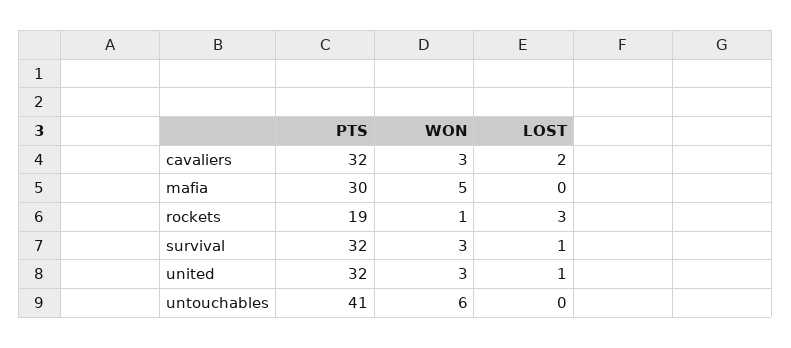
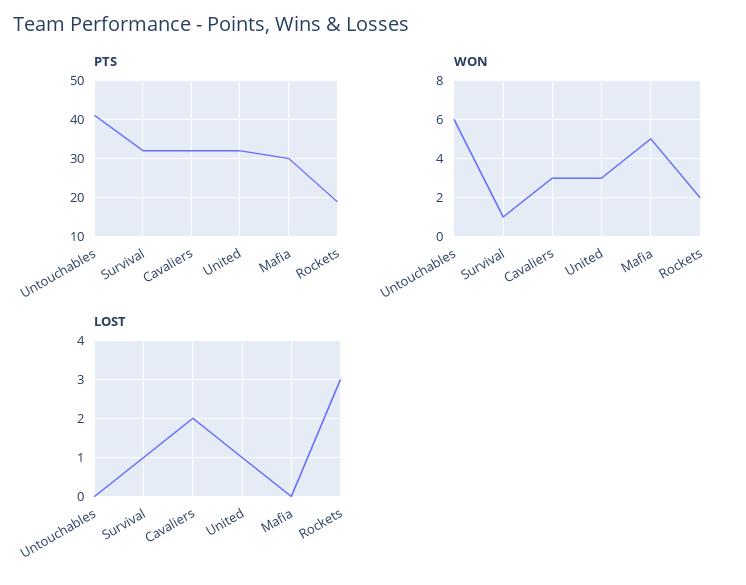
WON, rockets: 1 -> 2
WON, survival: 3 -> 1

